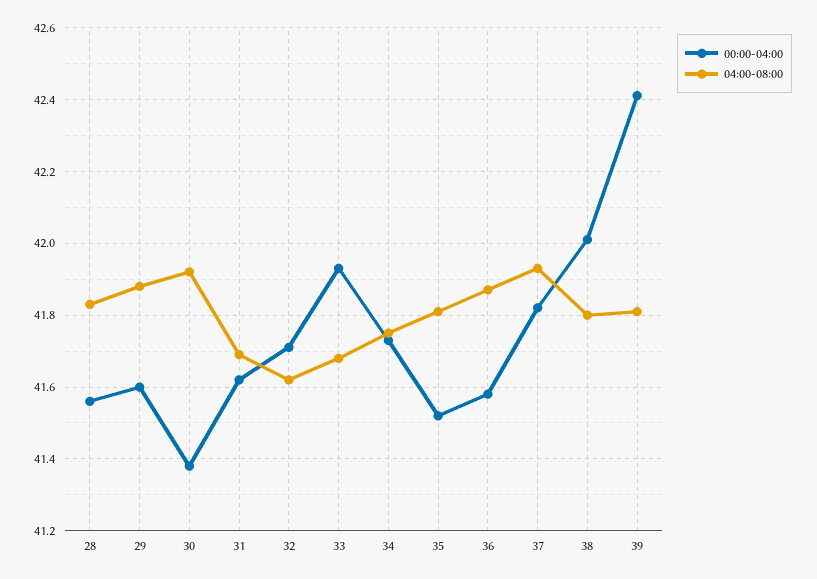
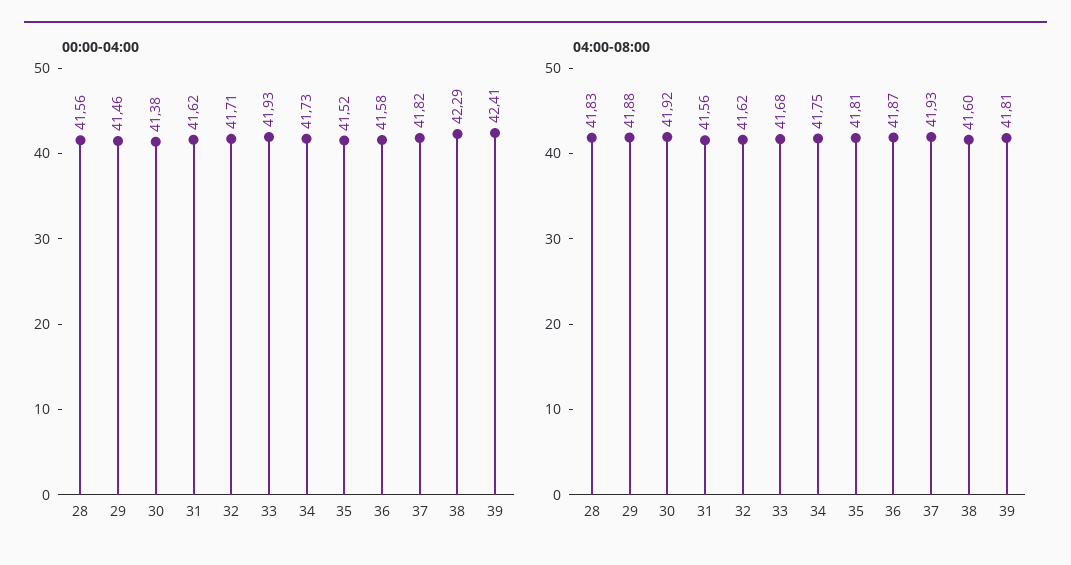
00:00-04:00, 29: 41.6 -> 41.46
04:00-08:00, 31: 41.7 -> 41.56
00:00-04:00, 38: 42 -> 42.29
04:00-08:00, 38: 41.8 -> 41.6

